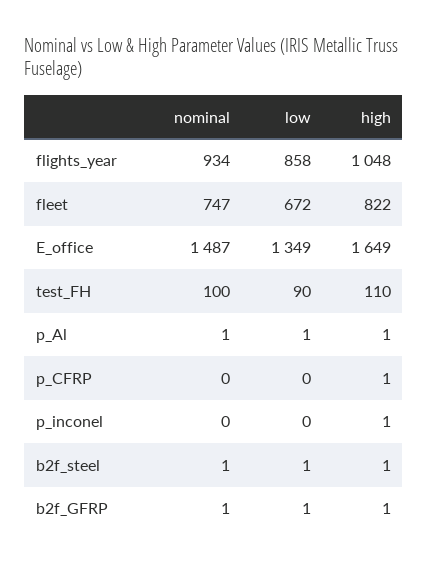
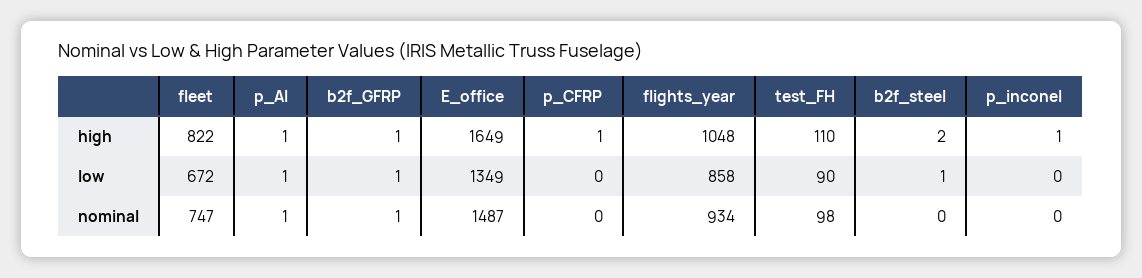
nominal, test_FH: 100 -> 98
nominal, b2f_steel: 1 -> 0
high, b2f_steel: 1 -> 2

